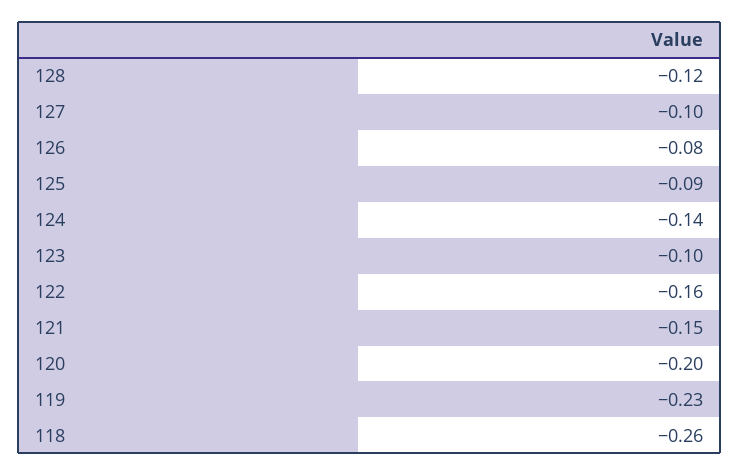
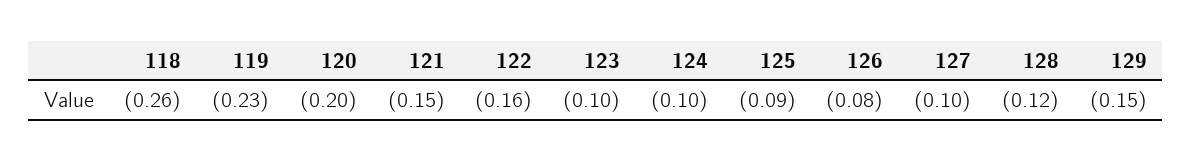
124: -0.14 -> -0.1
129: none -> -0.15

